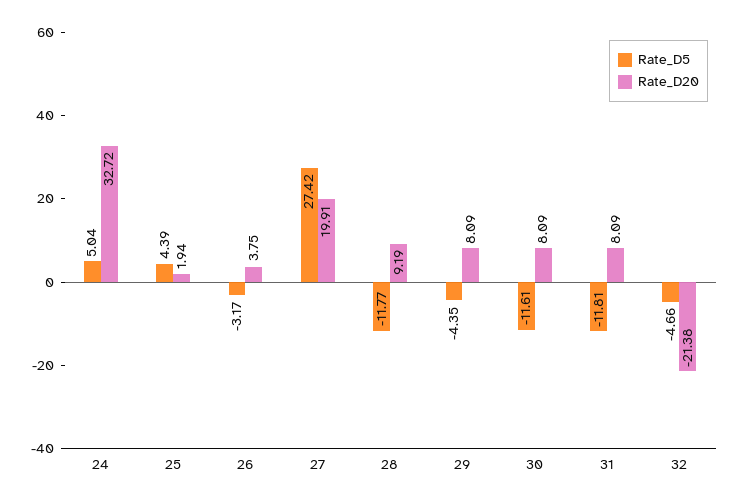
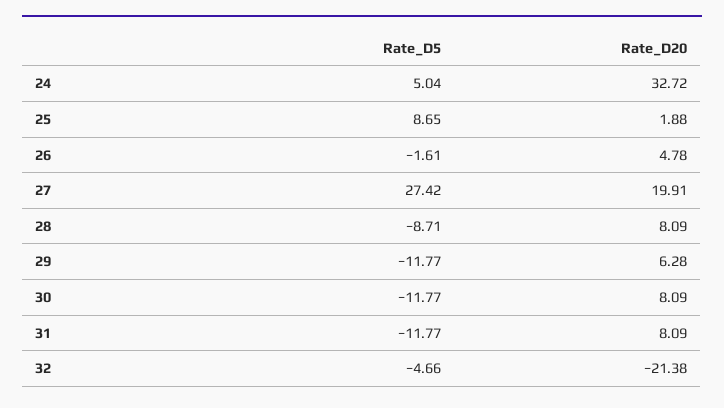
Rate_D5, 25: 4.39 -> 8.65
Rate_D20, 25: 1.94 -> 1.88
Rate_D5, 26: -3.17 -> -1.61
Rate_D20, 26: 3.75 -> 4.78
Rate_D5, 28: -11.77 -> -8.71
Rate_D20, 28: 9.19 -> 8.09
Rate_D5, 29: -4.35 -> -11.77
Rate_D20, 29: 8.09 -> 6.28
Rate_D5, 30: -11.61 -> -11.77
Rate_D5, 31: -11.81 -> -11.77

